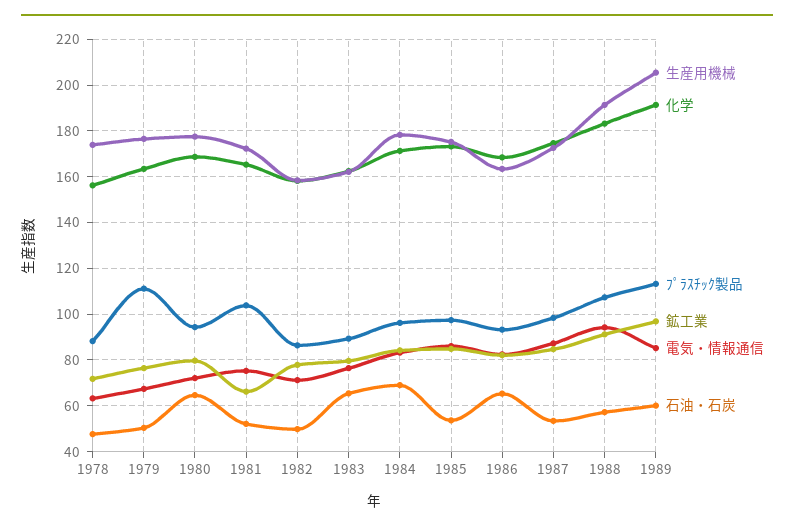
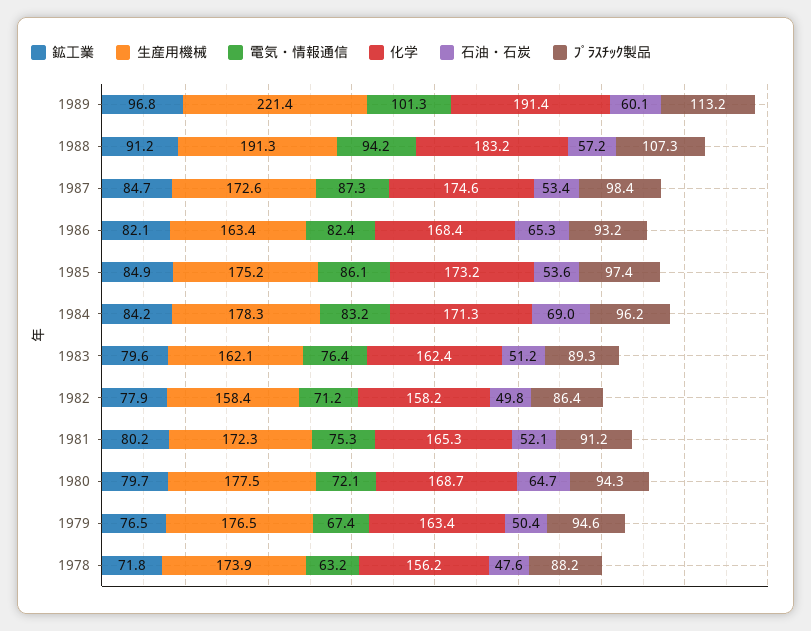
ﾌﾟﾗｽﾁｯｸ製品, 1979: 110 -> 94.6
ﾌﾟﾗｽﾁｯｸ製品, 1981: 105 -> 91.2
鉱工業, 1981: 65 -> 80.2
石油・石炭, 1983: 65 -> 51.2
生産用機械, 1989: 205 -> 221.4
電気・情報通信, 1989: 85 -> 101.3

